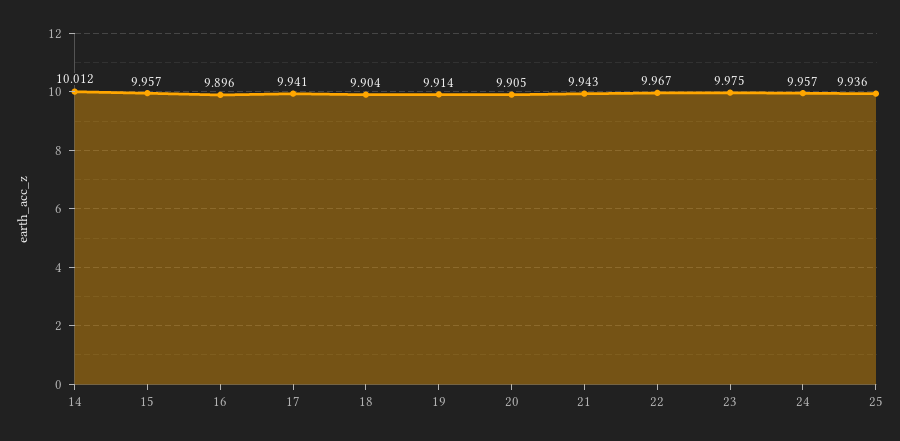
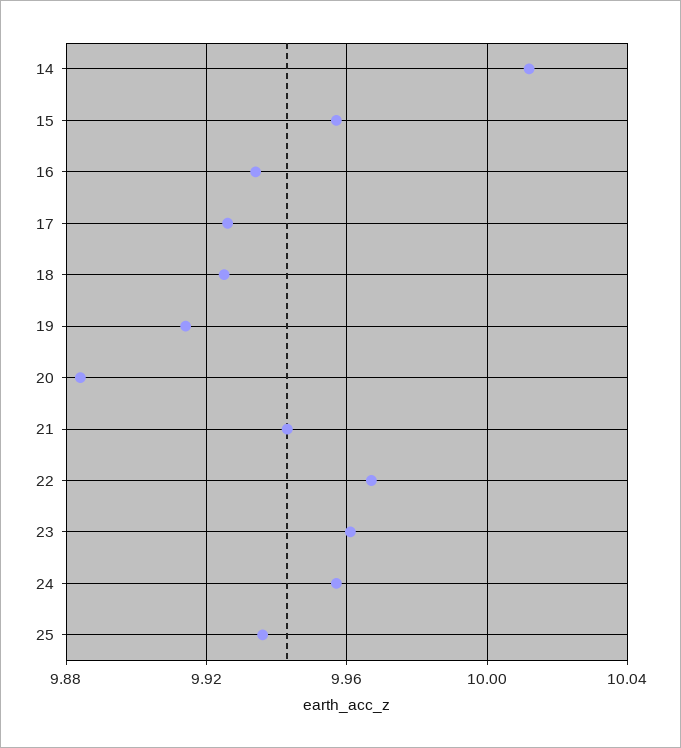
16: 9.896 -> 9.935
17: 9.941 -> 9.925
18: 9.904 -> 9.925
20: 9.905 -> 9.885
23: 9.975 -> 9.96

